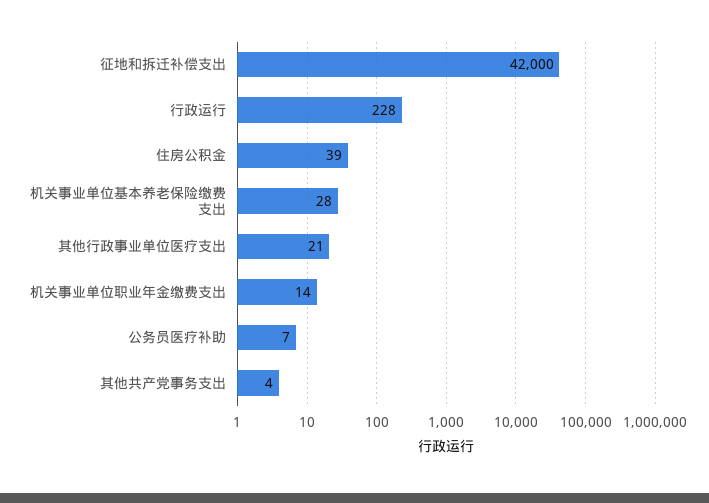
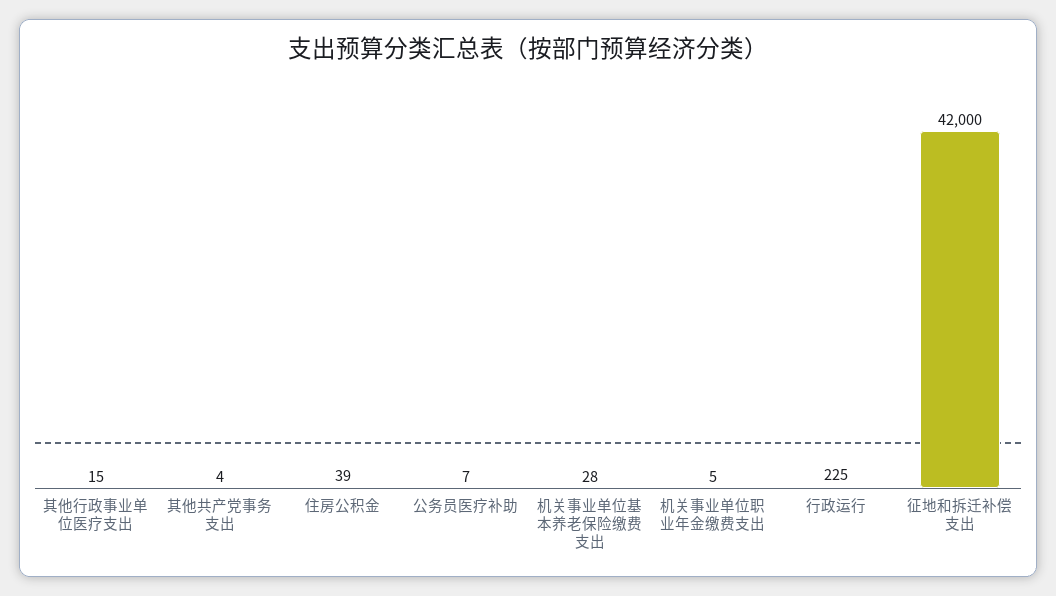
行政运行: 228 -> 225
其他行政事业单位医疗支出: 21 -> 15
机关事业单位职业年金缴费支出: 14 -> 5

